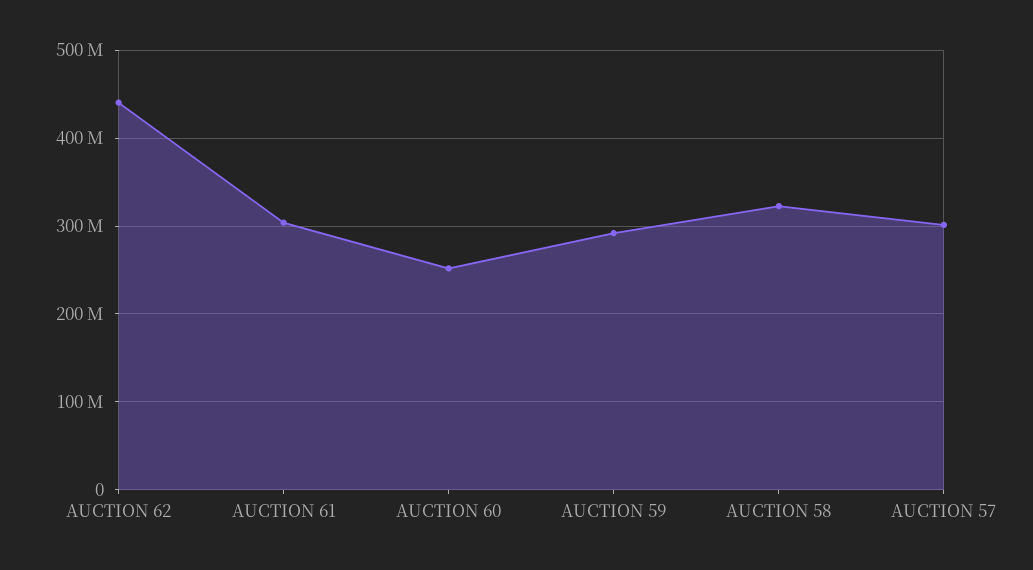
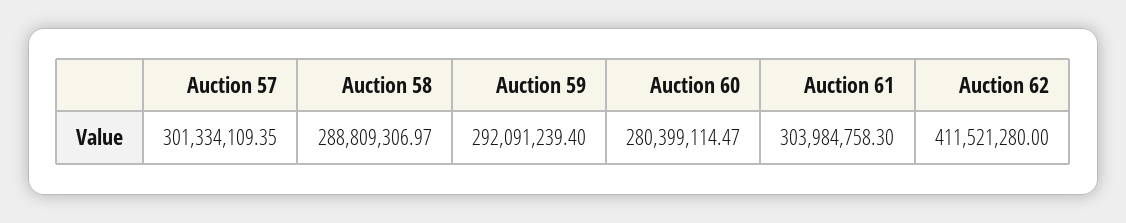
AUCTION 62: 440000000 -> 411521280
AUCTION 60: 250000000 -> 280399114.47
AUCTION 58: 320000000 -> 288809306.97

